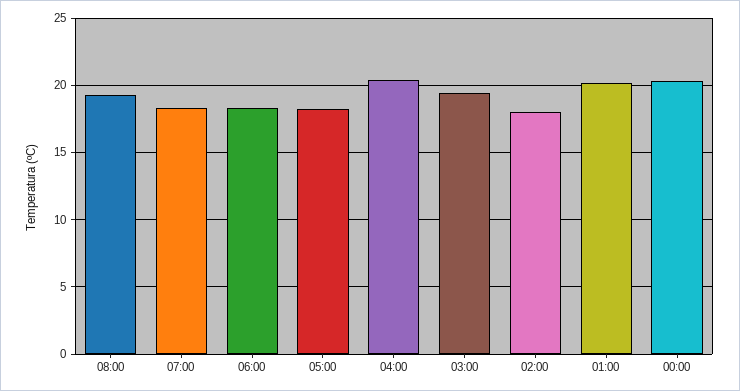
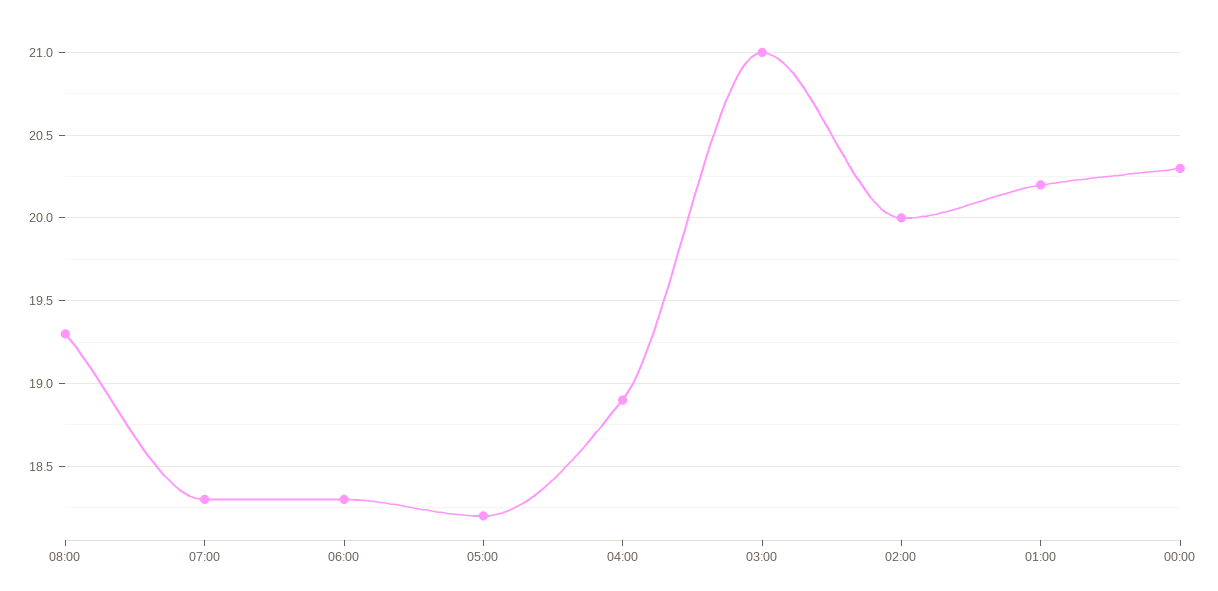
04:00: 20.5 -> 18.9
03:00: 19.5 -> 21
02:00: 18 -> 20

